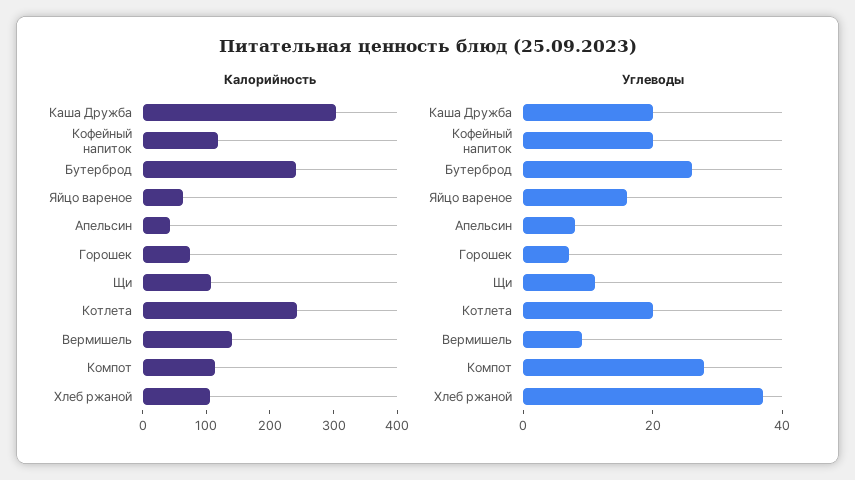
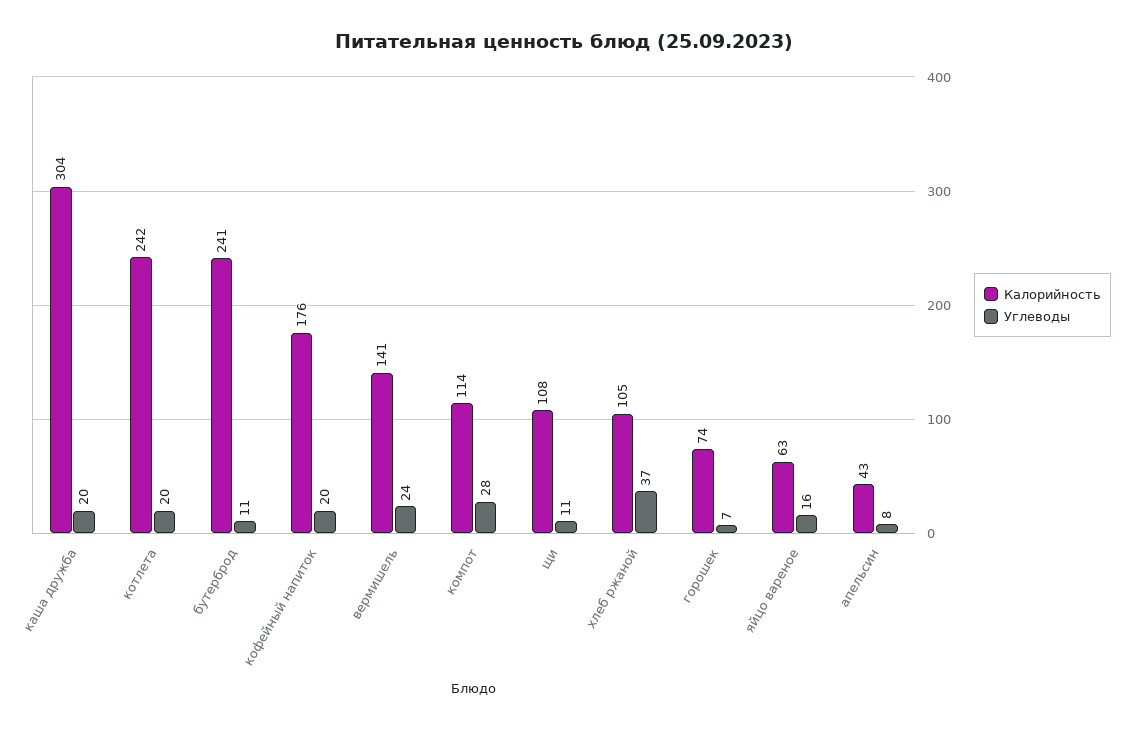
Калорийность, Кофейный напиток: 120 -> 176
Углеводы, Бутерброд: 25 -> 11
Углеводы, Вермишель: 10 -> 24

